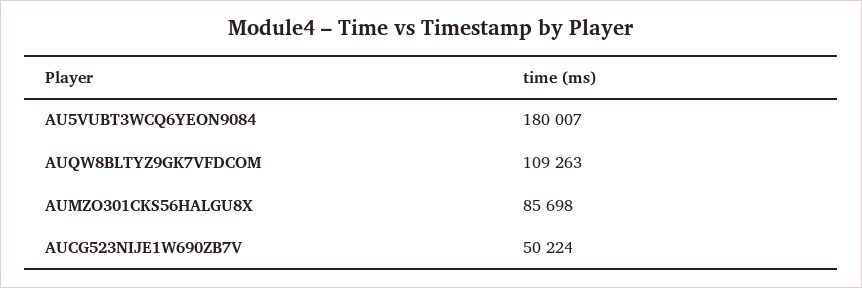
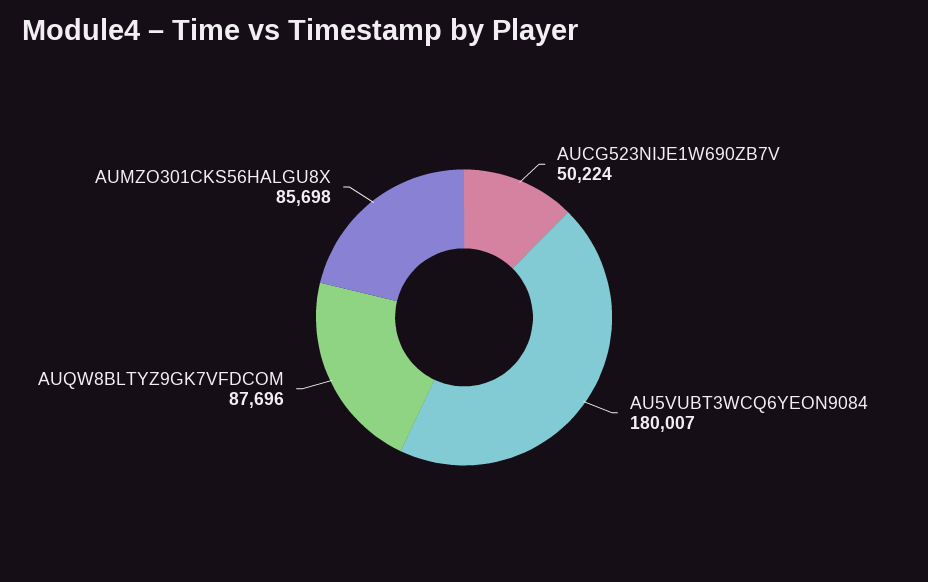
AUQW8BLTYZ9GK7VFDCOM: 109263 -> 87696

